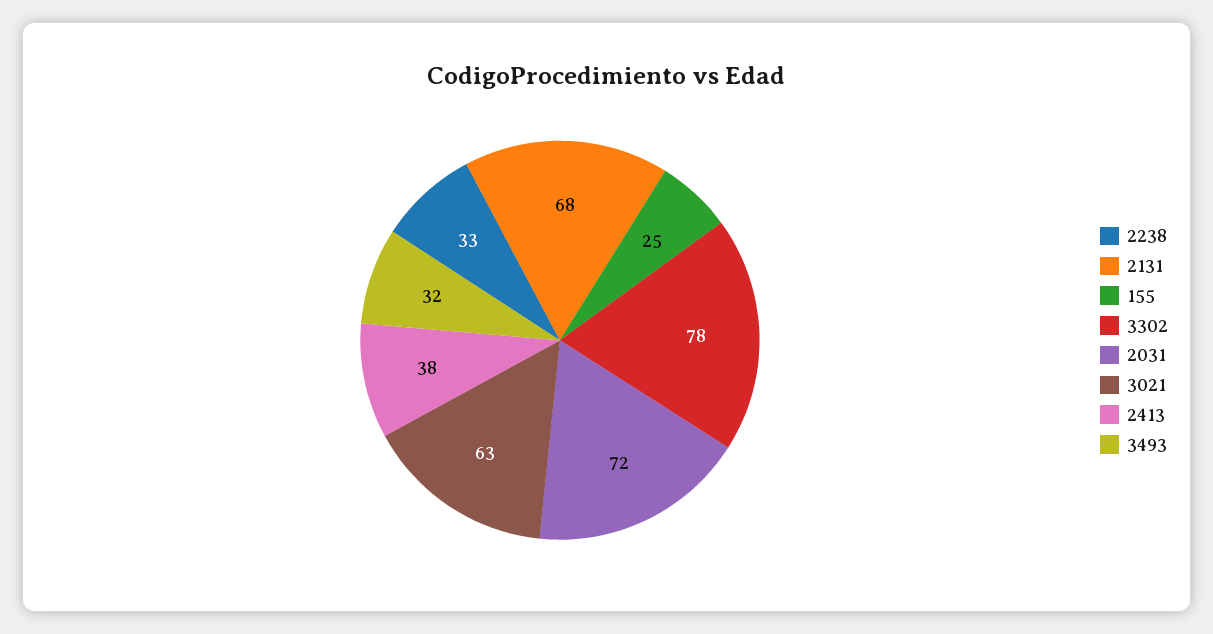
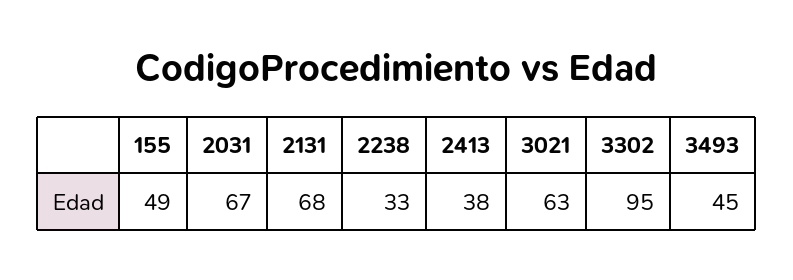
155: 25 -> 49
3302: 78 -> 95
2031: 72 -> 67
3493: 32 -> 45

